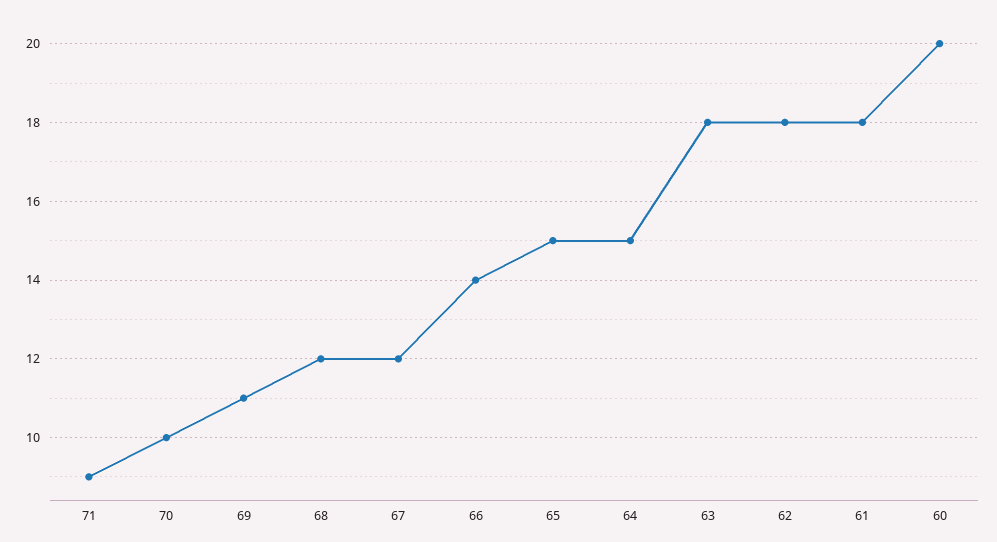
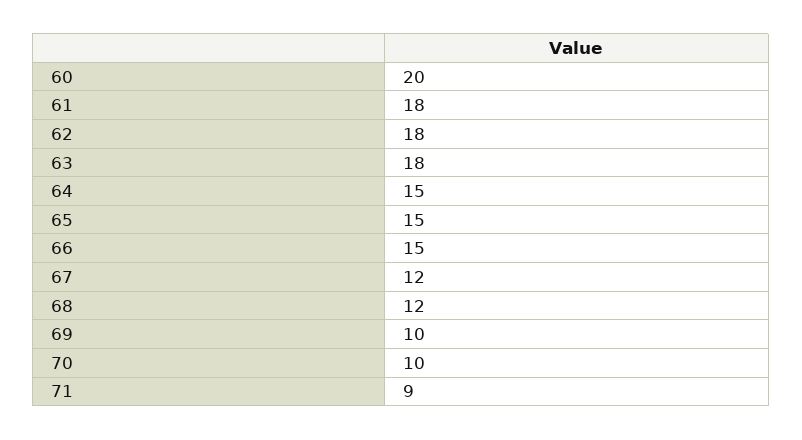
69: 11 -> 10
66: 14 -> 15

